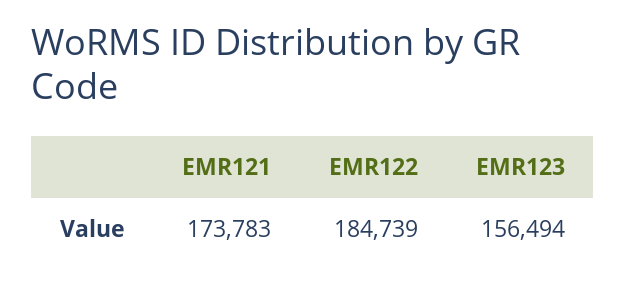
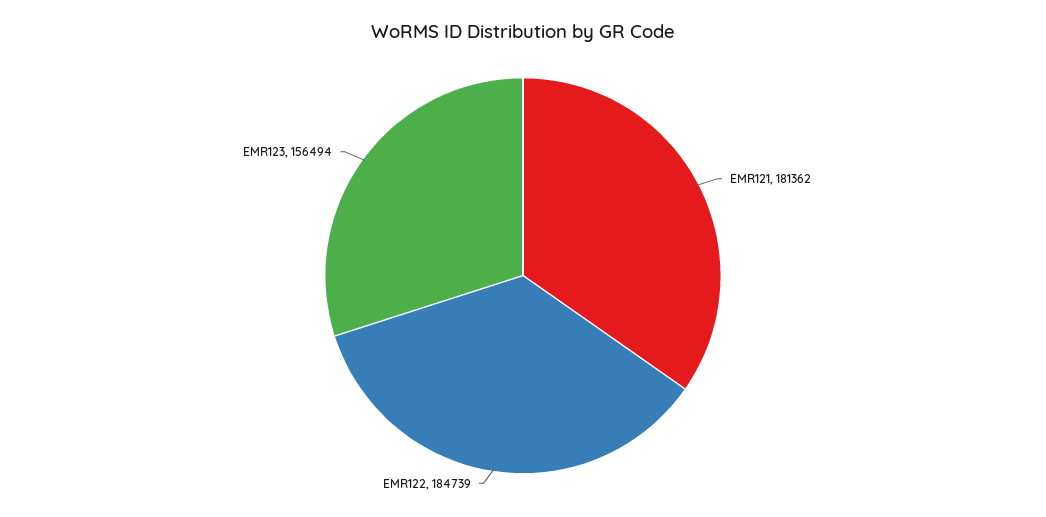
EMR121: 173783 -> 181362

